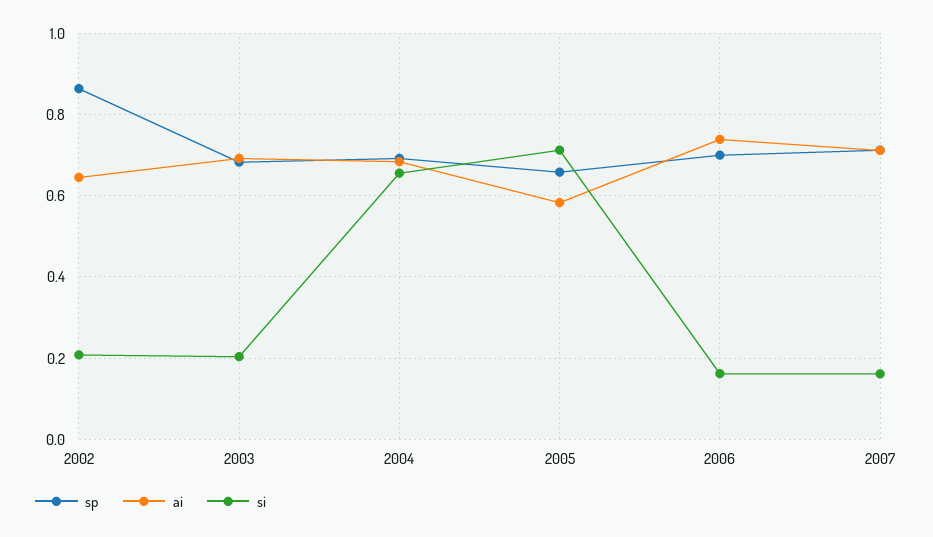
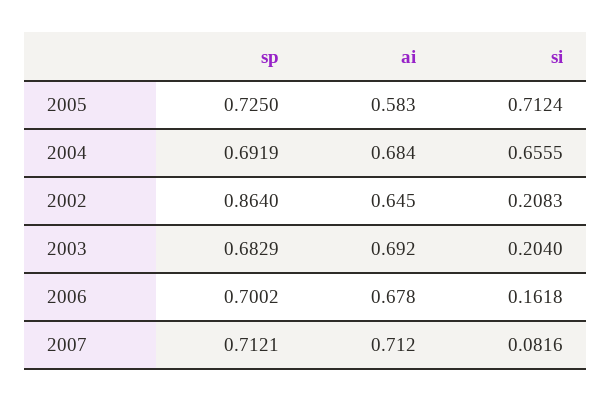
sp, 2005: 0.66 -> 0.725
ai, 2006: 0.74 -> 0.678
si, 2007: 0.16 -> 0.0816

